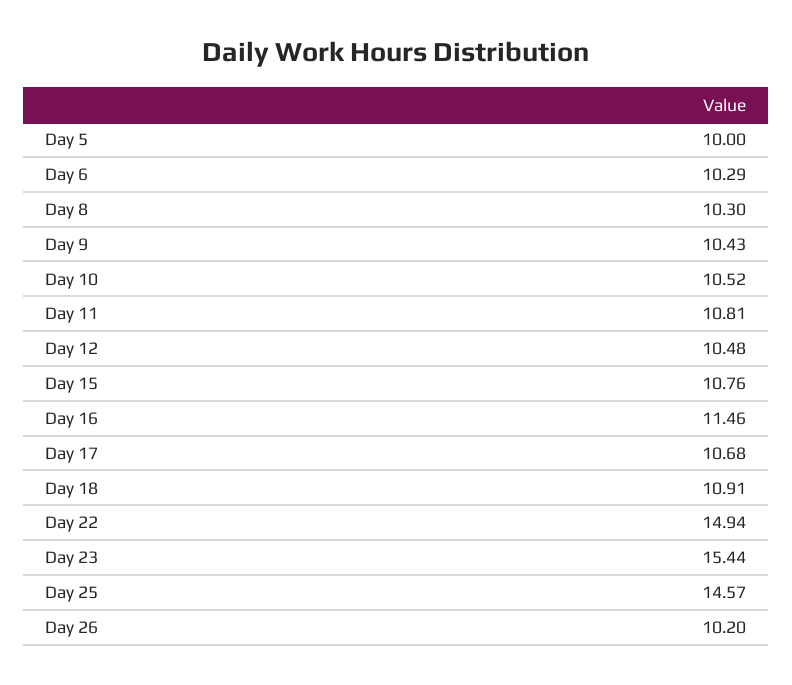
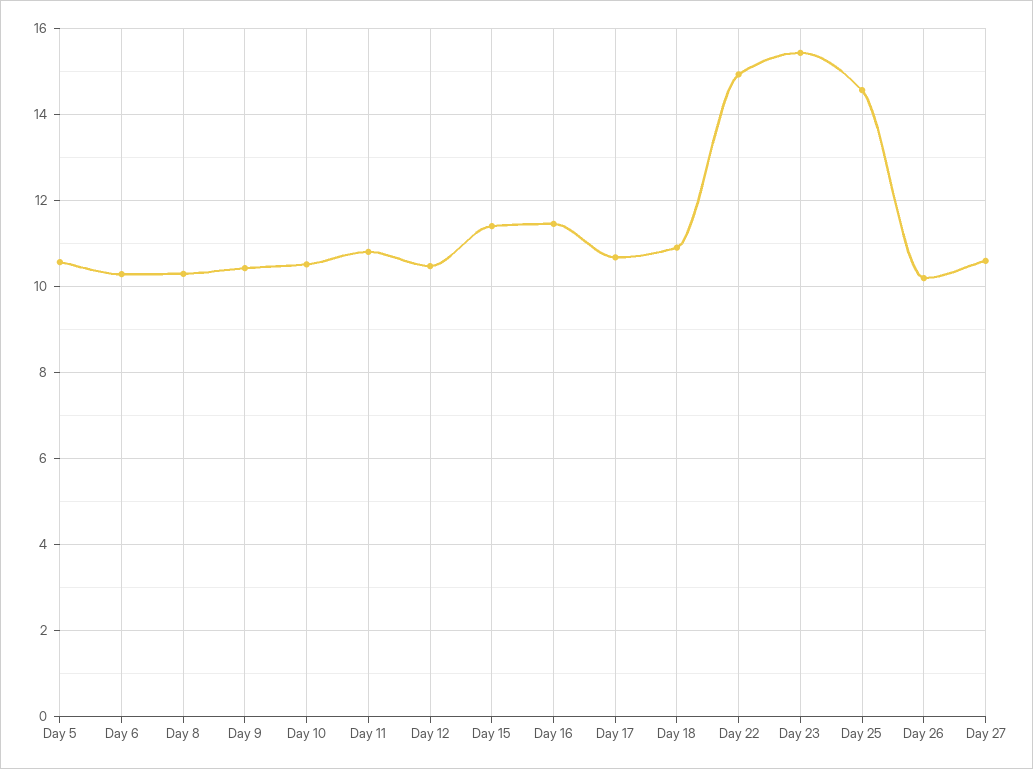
Day 5: 10 -> 10.6
Day 15: 10.76 -> 11.4
Day 27: none -> 10.6

